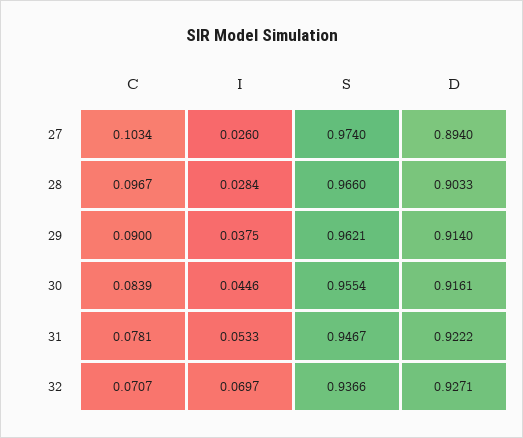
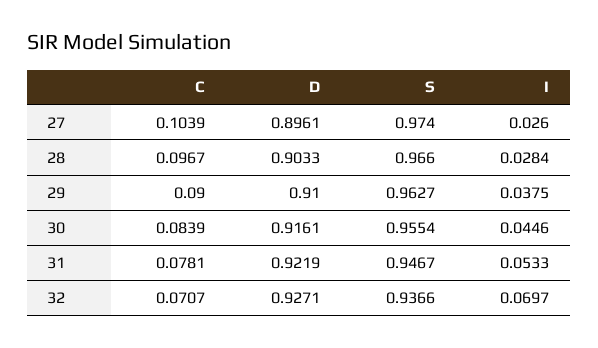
C, 27: 0.1034 -> 0.1039
D, 27: 0.894 -> 0.8961
S, 29: 0.9621 -> 0.9627
D, 29: 0.914 -> 0.91
D, 31: 0.9222 -> 0.9219

